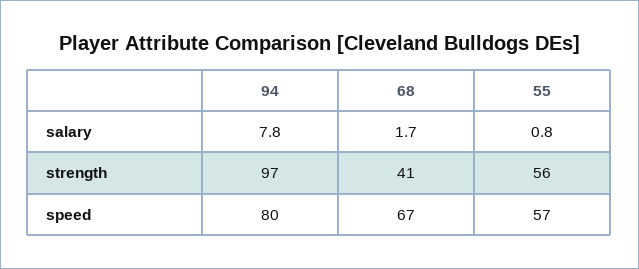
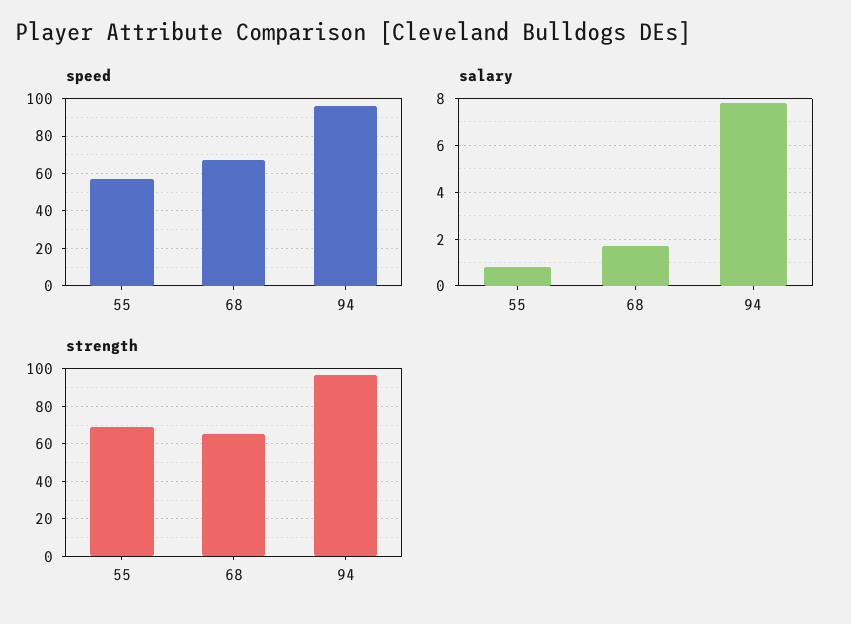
strength, 68: 41 -> 65
strength, 55: 56 -> 70
speed, 94: 80 -> 95

